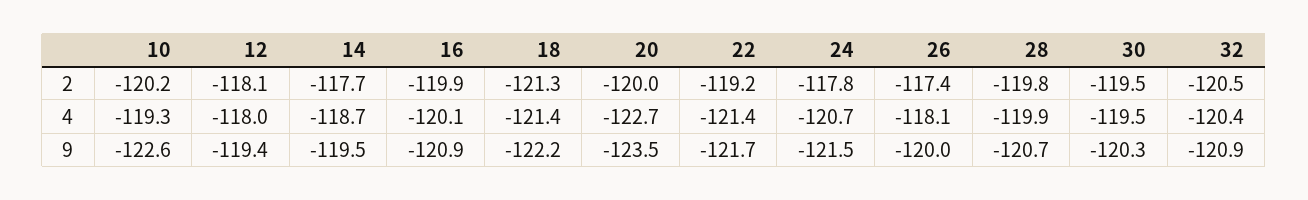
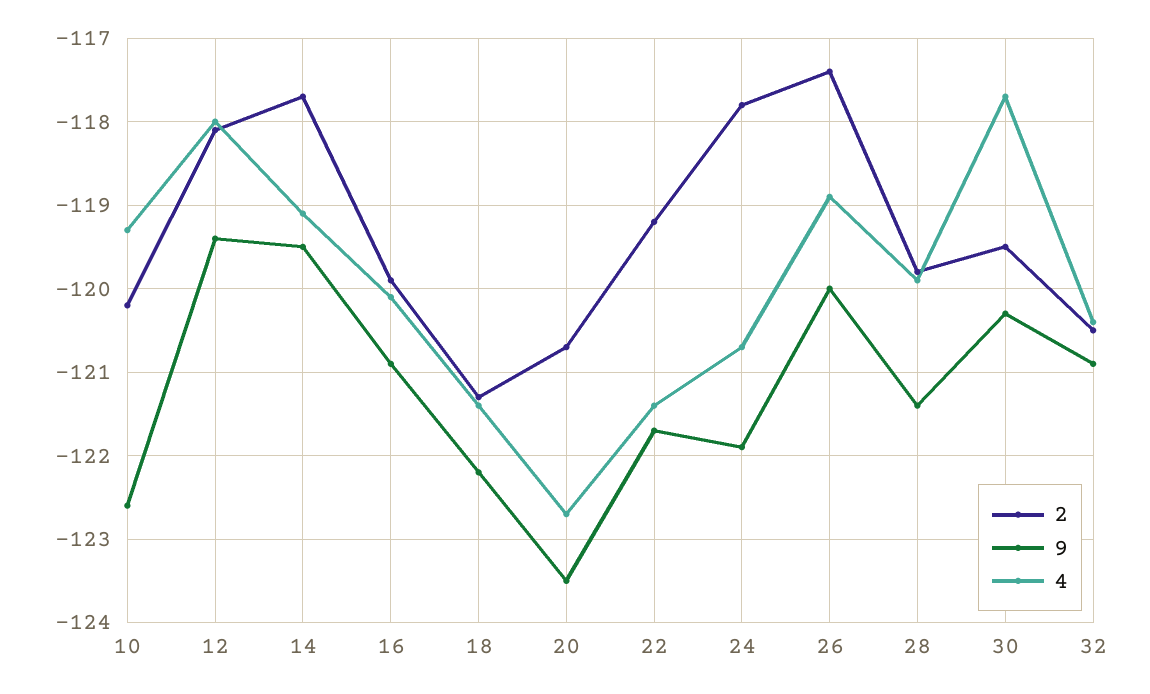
2, 20: -120 -> -120.7
4, 14: -118.7 -> -119.1
4, 26: -118.1 -> -118.9
4, 30: -119.5 -> -117.7
9, 24: -121.5 -> -121.9
9, 28: -120.7 -> -121.4

